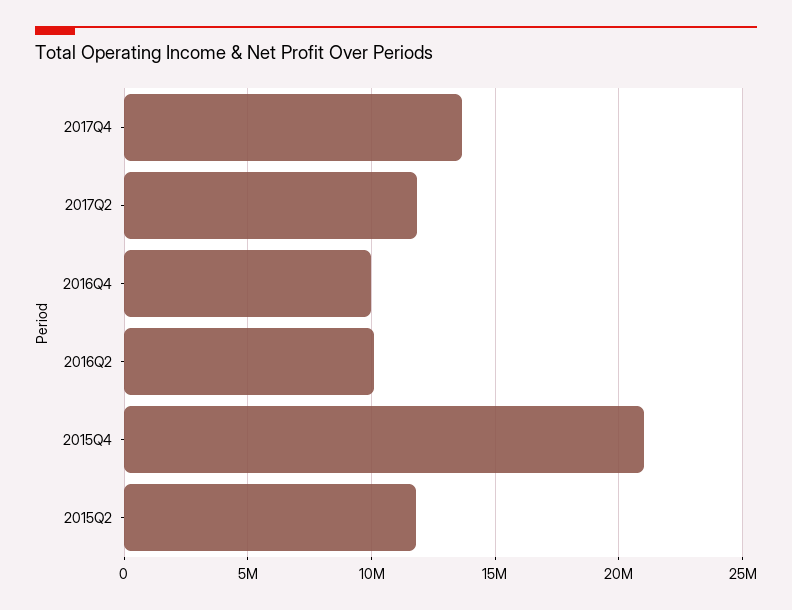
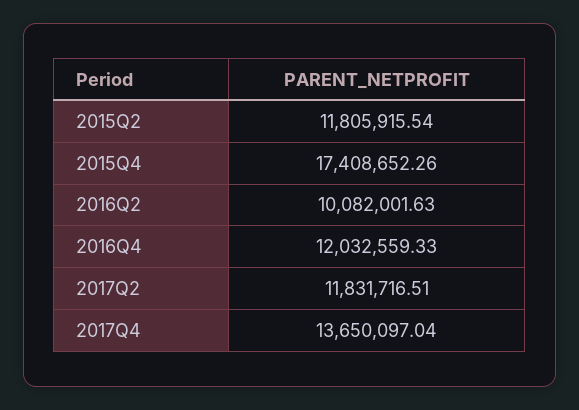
2016Q4: 10000000 -> 12032559.33
2015Q4: 21000000 -> 17408652.26

